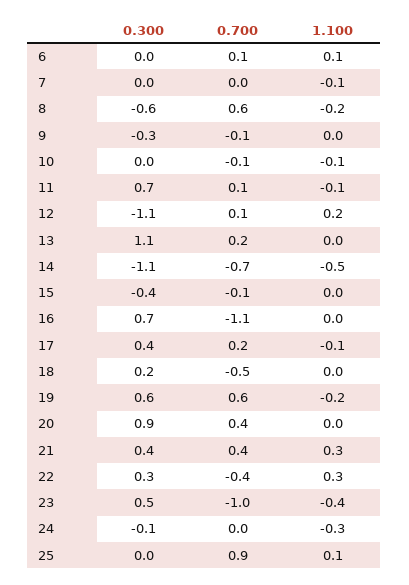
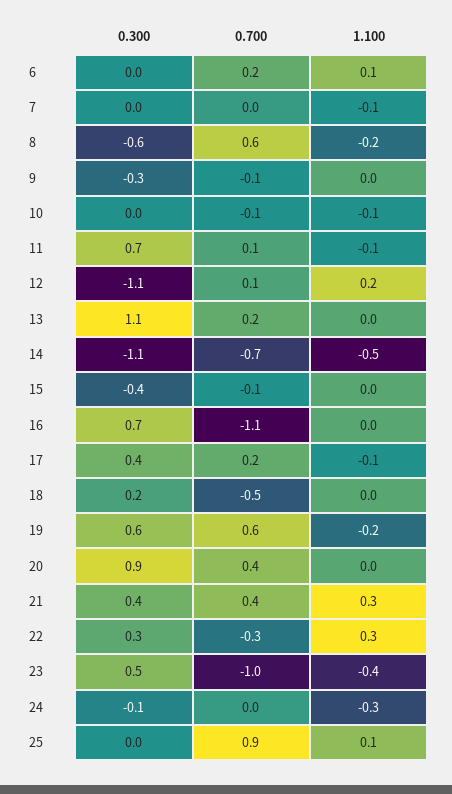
0.700, 6: 0.1 -> 0.2
0.700, 22: -0.4 -> -0.3

